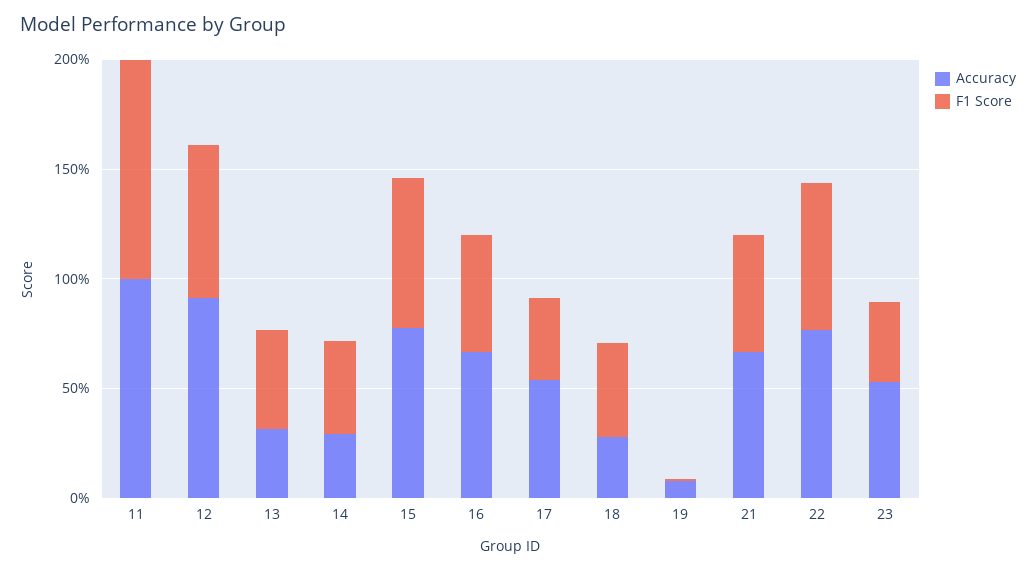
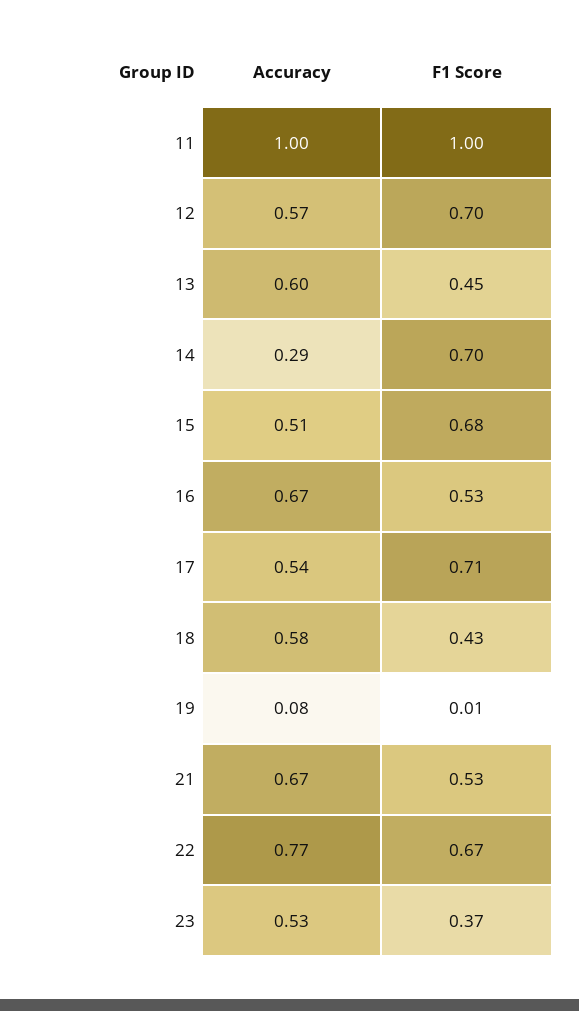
Accuracy, 12: 0.9 -> 0.57
Accuracy, 13: 0.3 -> 0.6
F1 Score, 14: 0.4 -> 0.7
Accuracy, 15: 0.8 -> 0.51
F1 Score, 17: 0.4 -> 0.71
Accuracy, 18: 0.3 -> 0.58

